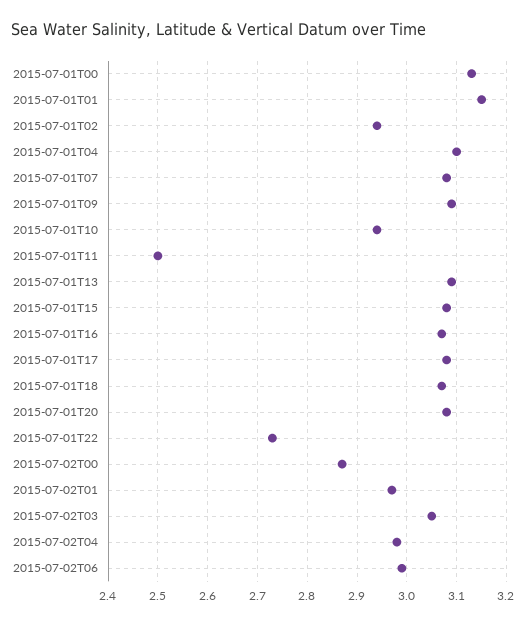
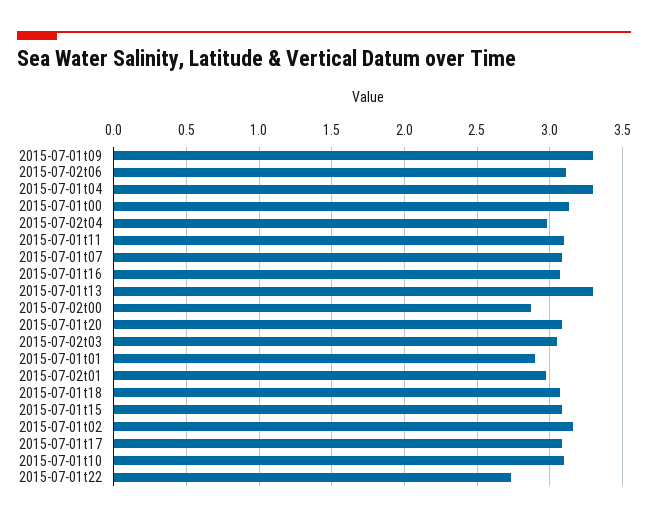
2015-07-01T01: 3.15 -> 2.9
2015-07-01T02: 2.95 -> 3.15
2015-07-01T04: 3.1 -> 3.3
2015-07-01T09: 3.1 -> 3.3
2015-07-01T10: 2.95 -> 3.1
2015-07-01T11: 2.5 -> 3.1
2015-07-01T13: 3.1 -> 3.3
2015-07-02T06: 3 -> 3.1

